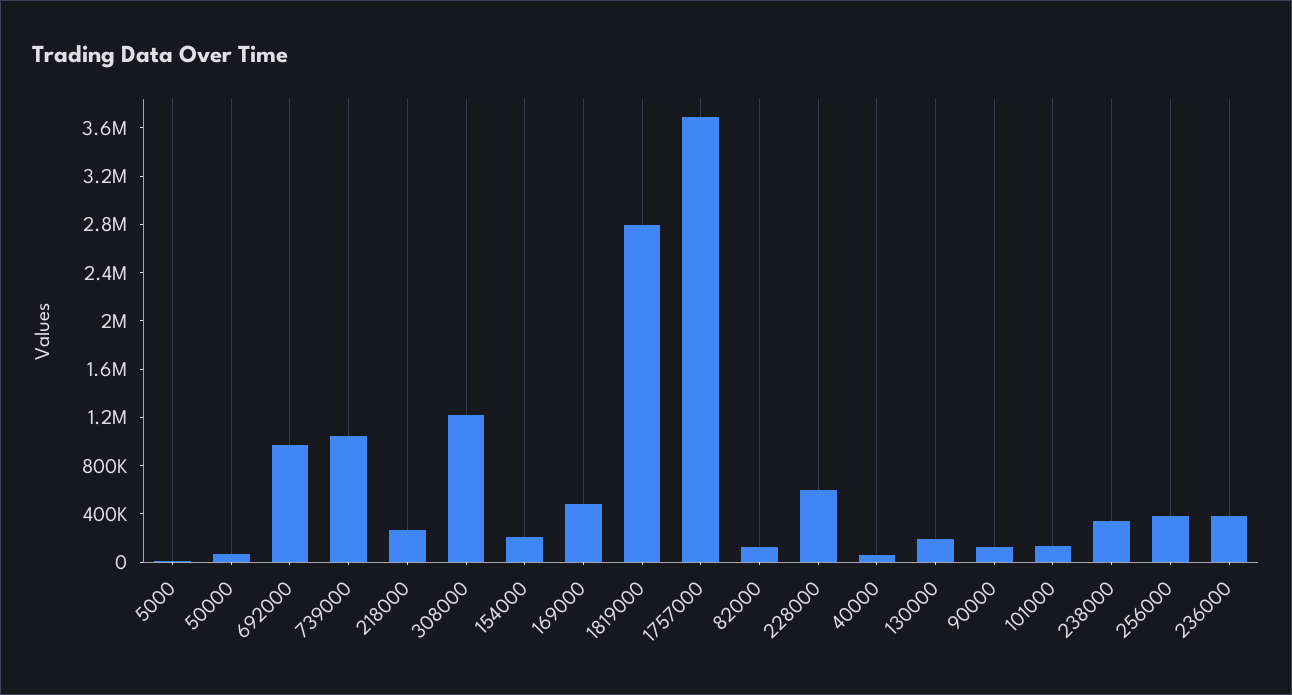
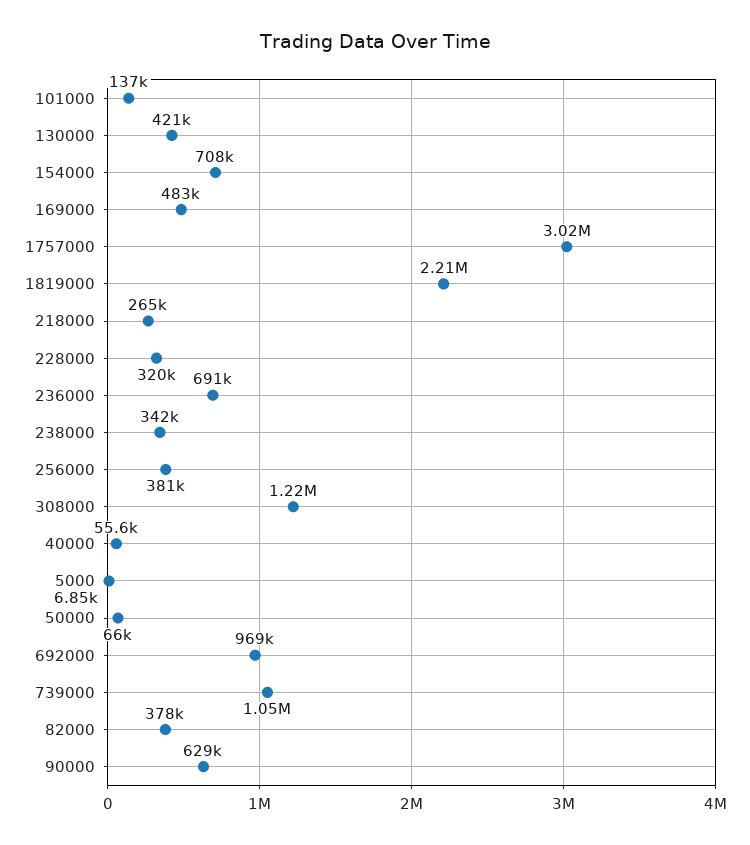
154000: 200000 -> 708000
1819000: 2800000 -> 2210000
1757000: 3700000 -> 3020000
82000: 100000 -> 378000
228000: 600000 -> 320000
130000: 200000 -> 421000
90000: 100000 -> 629000
236000: 400000 -> 691000

